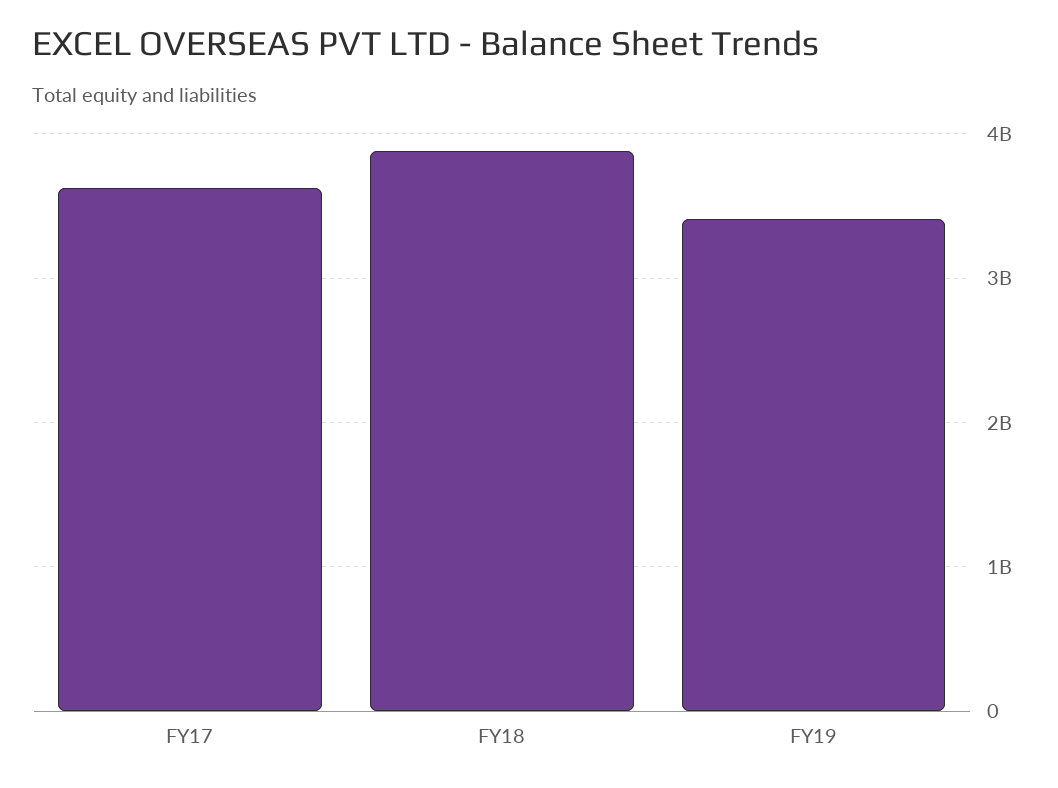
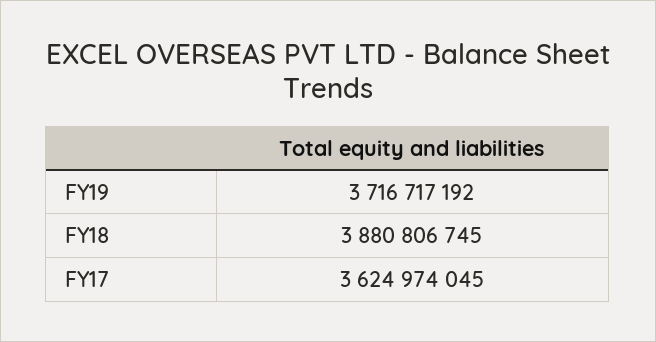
FY19: 3400000000 -> 3716717192

